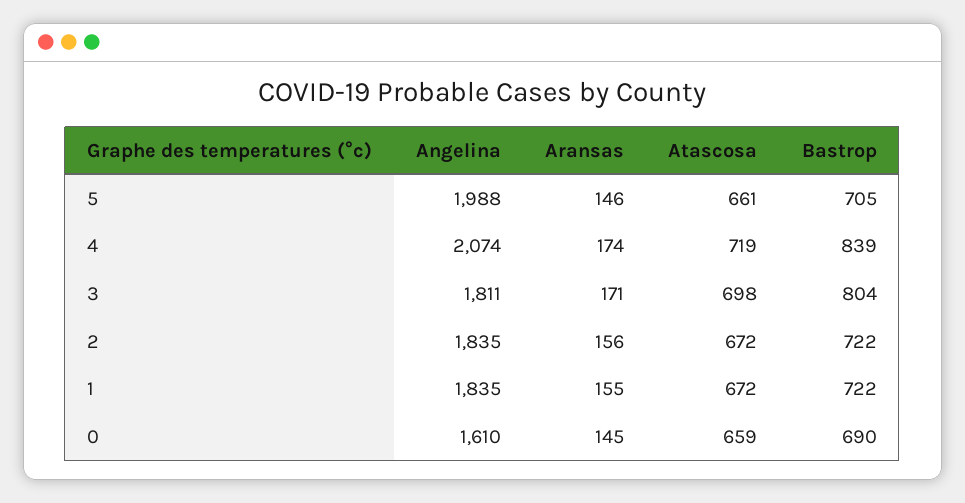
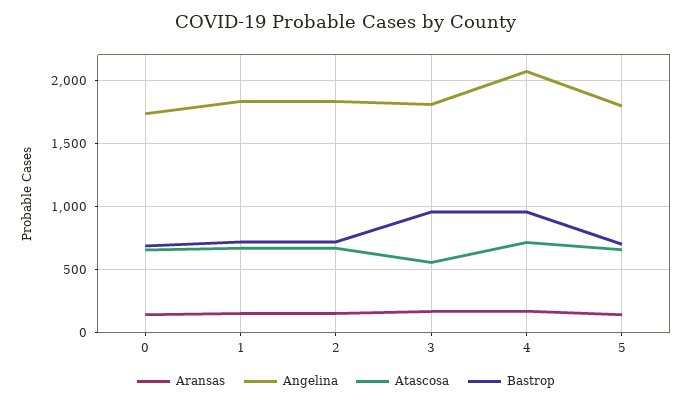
Angelina, 5: 1988 -> 1800
Bastrop, 4: 839 -> 950
Atascosa, 3: 698 -> 550
Bastrop, 3: 804 -> 950
Angelina, 0: 1610 -> 1750

